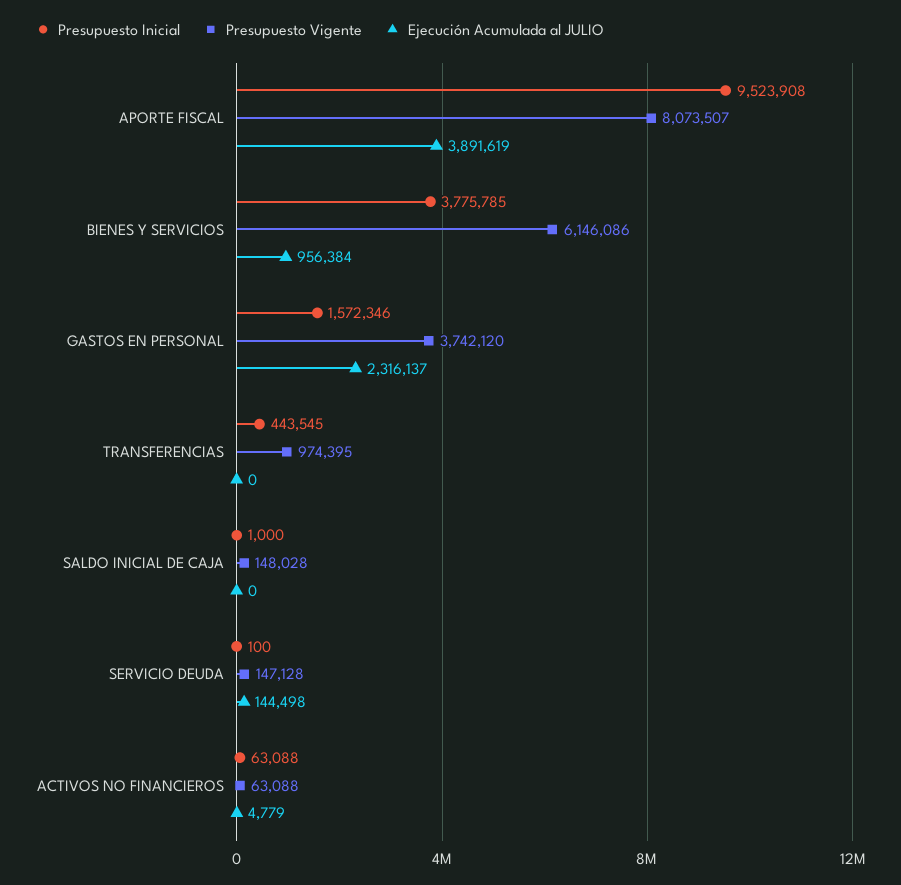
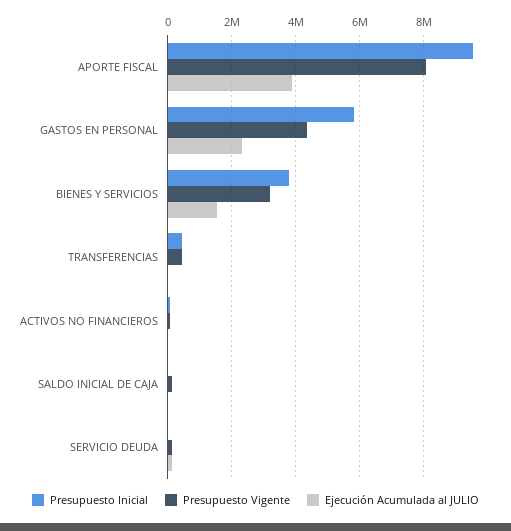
Presupuesto Vigente, BIENES Y SERVICIOS: 6146086 -> 3200000
Ejecución Acumulada al JULIO, BIENES Y SERVICIOS: 956384 -> 1600000
Presupuesto Inicial, GASTOS EN PERSONAL: 1572346 -> 5800000
Presupuesto Vigente, GASTOS EN PERSONAL: 3742120 -> 4400000
Presupuesto Vigente, TRANSFERENCIAS: 974395 -> 400000

